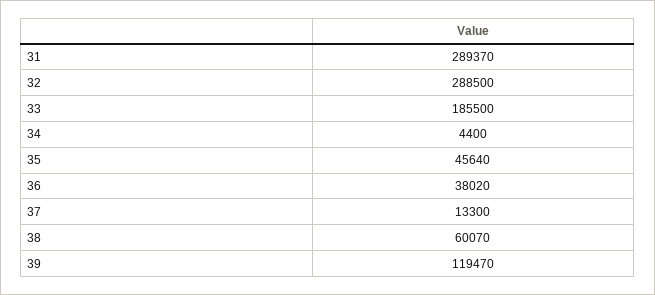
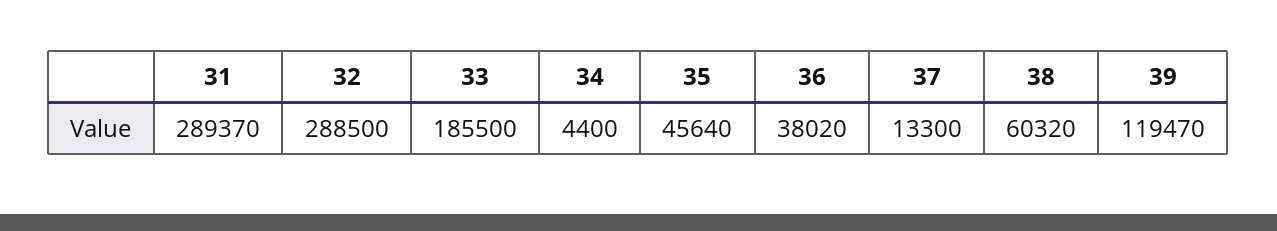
38: 60070 -> 60320

